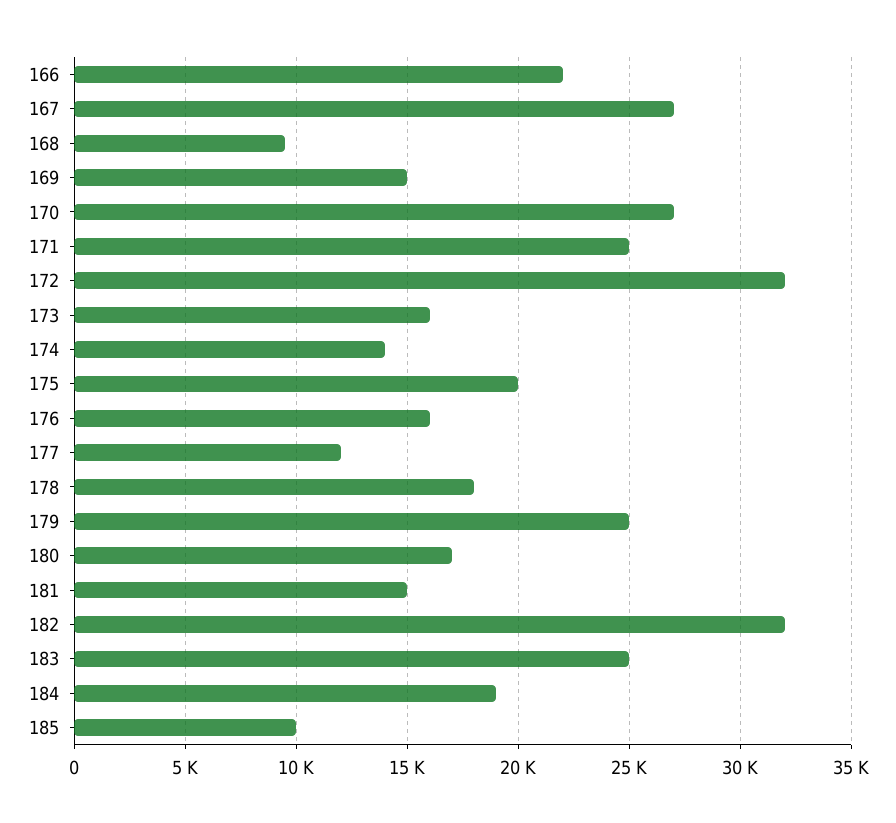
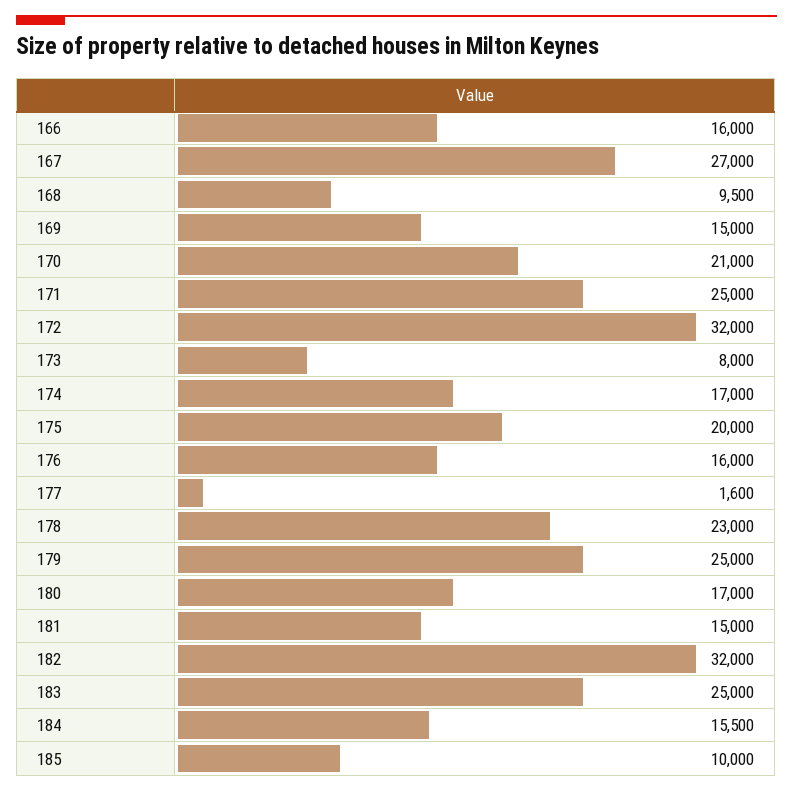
166: 22000 -> 16000
170: 27000 -> 21000
173: 16000 -> 8000
174: 14000 -> 17000
177: 12000 -> 1600
178: 18000 -> 23000
184: 19000 -> 15500

